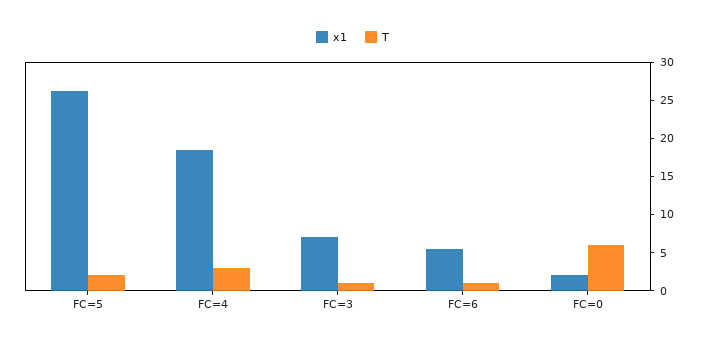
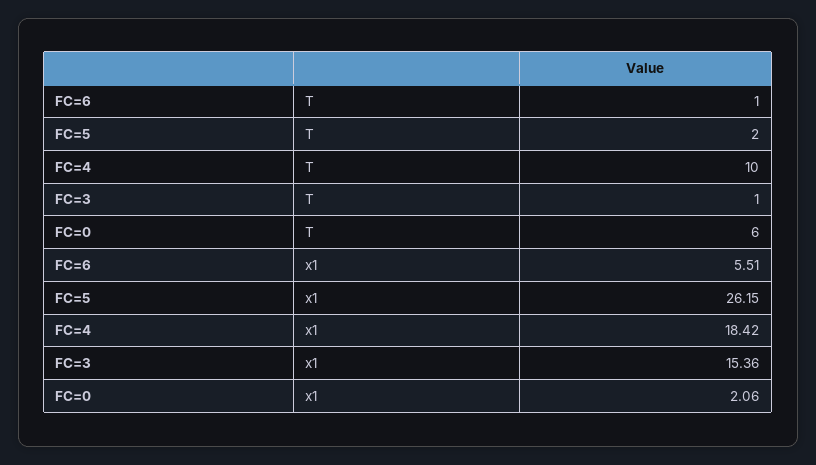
T, FC=4: 2.5 -> 10
x1, FC=3: 7.5 -> 15.36

